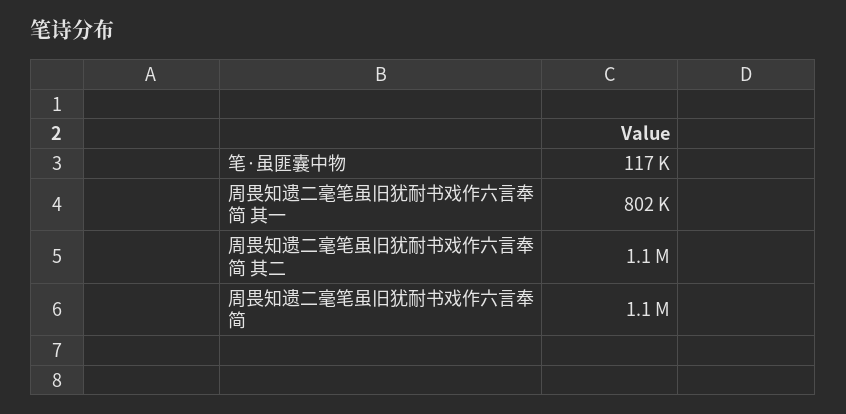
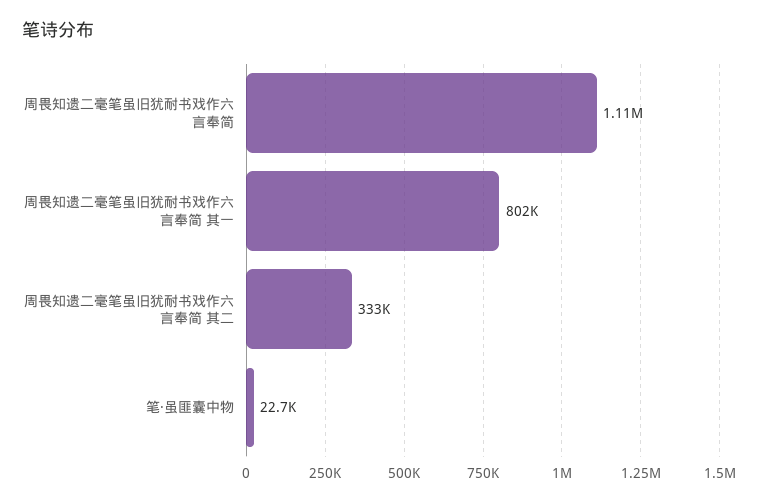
笔·虽匪囊中物: 117000 -> 22700
周畏知遗二毫笔虽旧犹耐书戏作六言奉简 其二: 1100000 -> 333000

